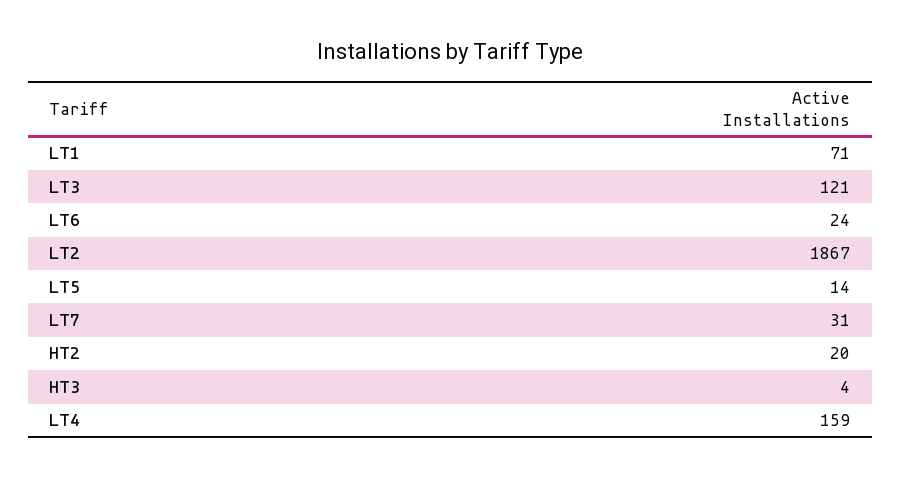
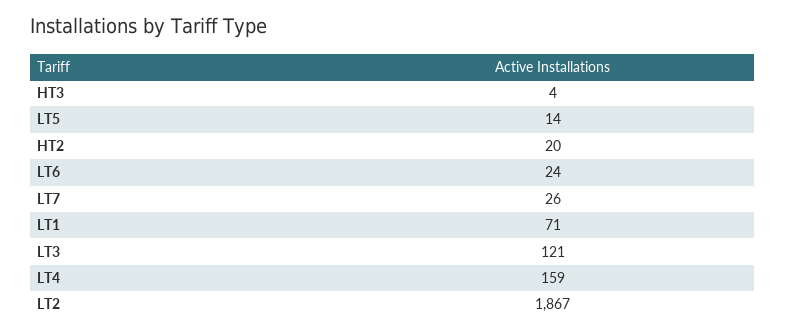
LT7: 31 -> 26

